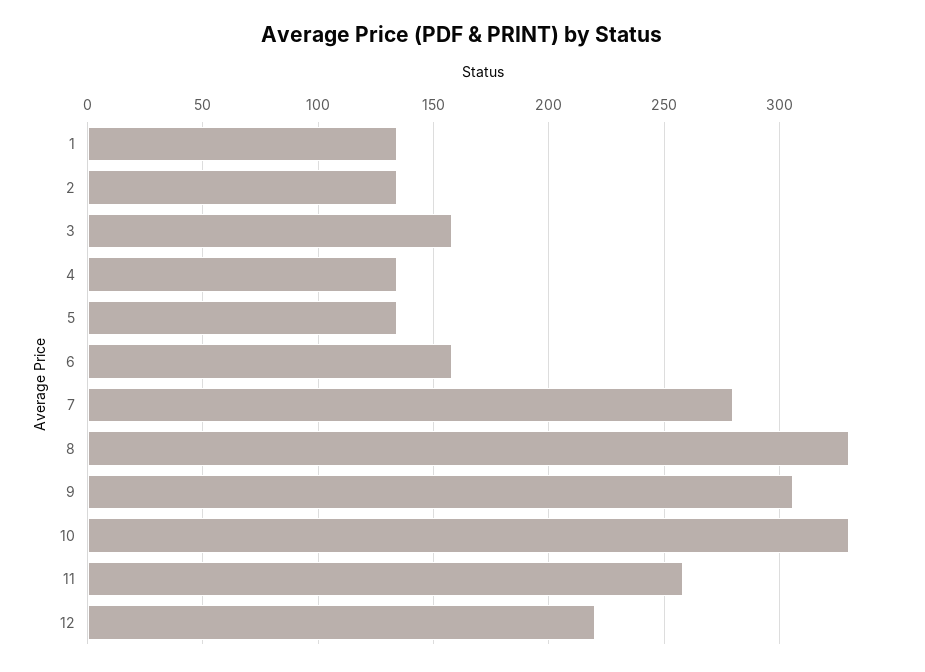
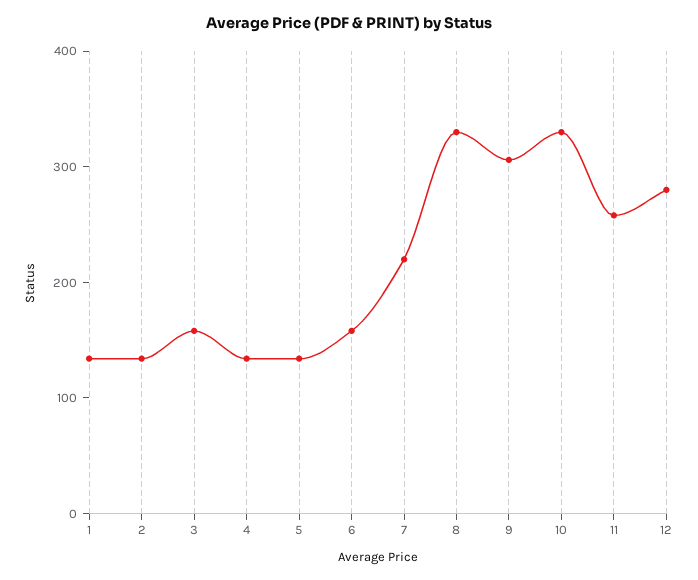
7: 280 -> 220
12: 220 -> 280

